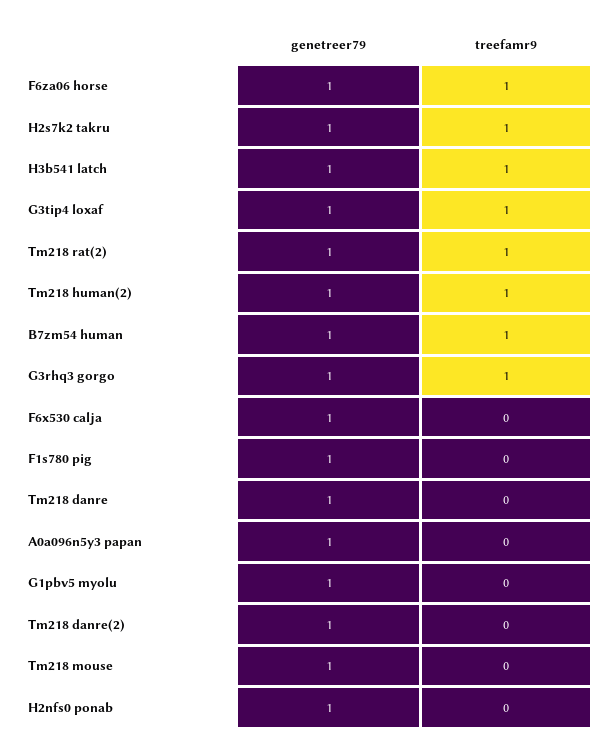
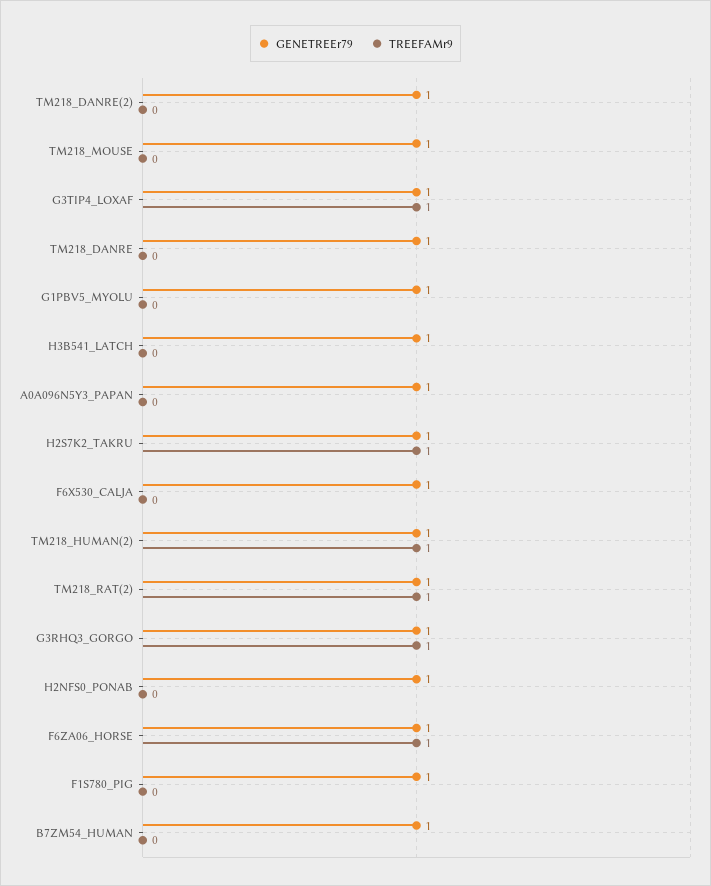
treefamr9, H3b541 latch: 1 -> 0
treefamr9, B7zm54 human: 1 -> 0

